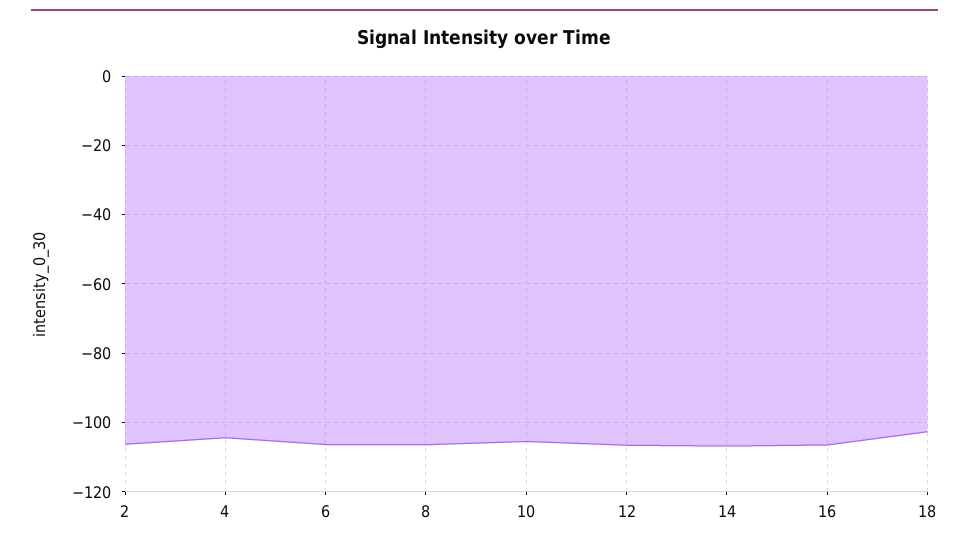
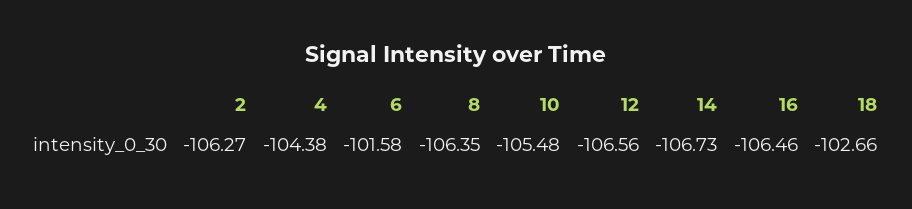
6: -106 -> -101.58

